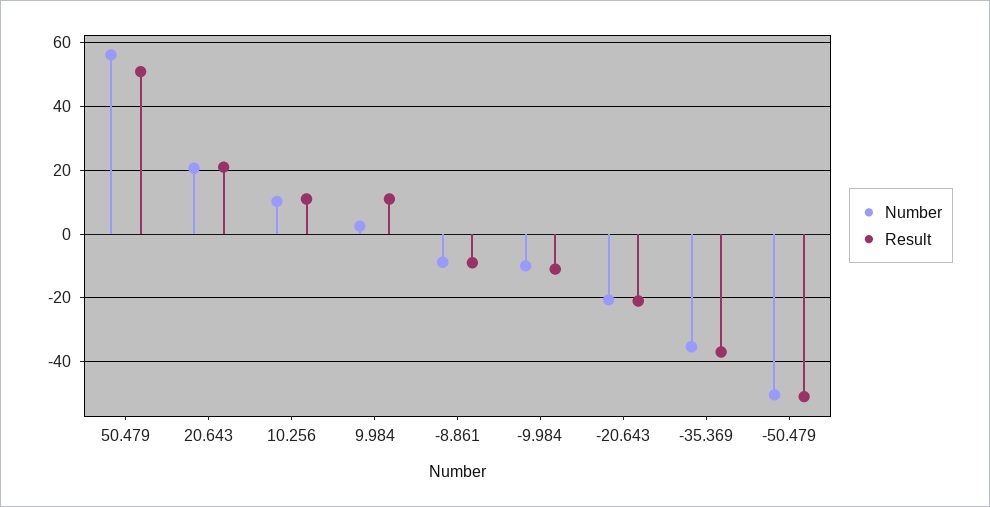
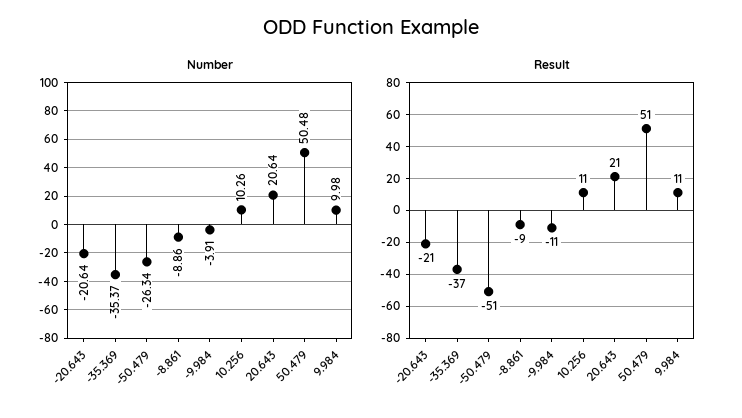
Number, 50.479: 56 -> 50.48
Number, 9.984: 2 -> 9.98
Number, -9.984: -10 -> -3.91
Number, -50.479: -50 -> -26.34

